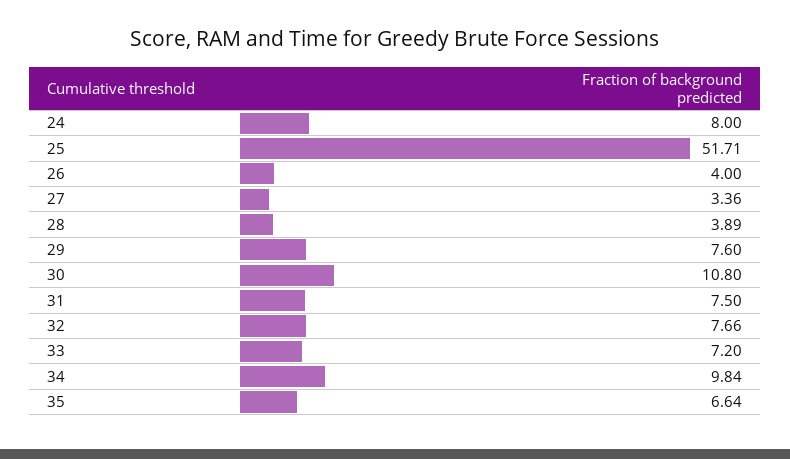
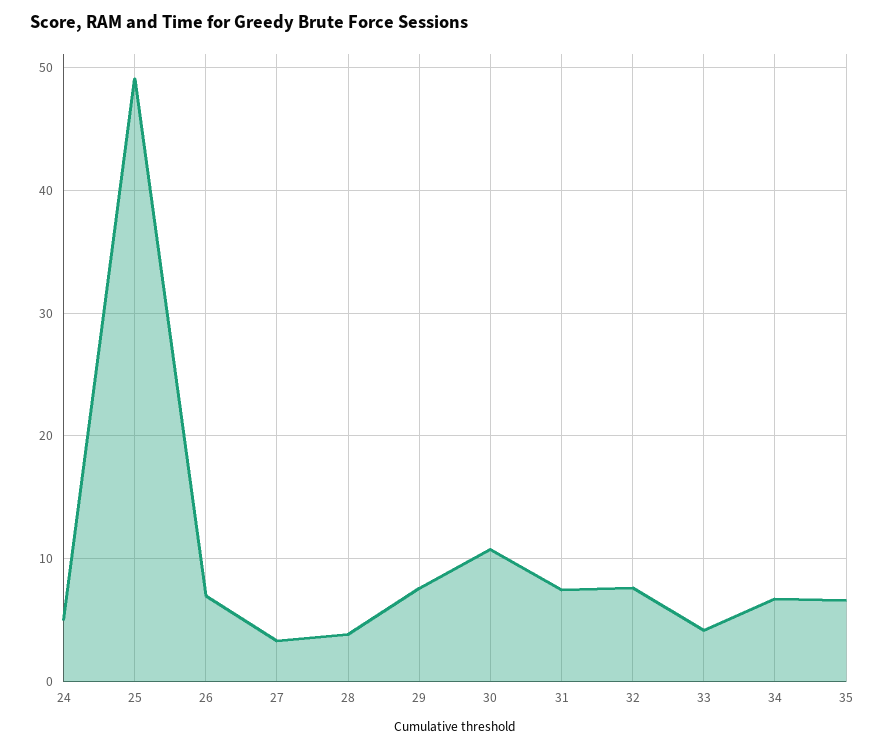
24: 8 -> 5
25: 51.71 -> 49
26: 4 -> 7
33: 7.2 -> 4
34: 9.84 -> 7

